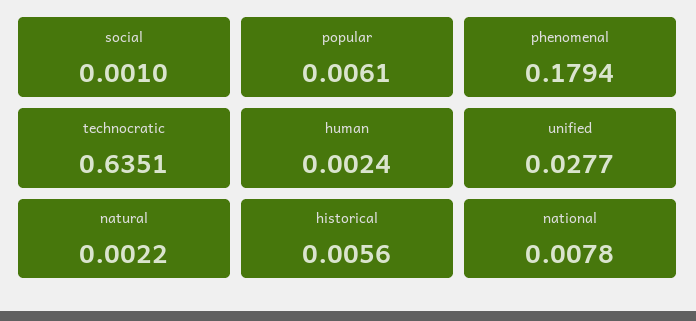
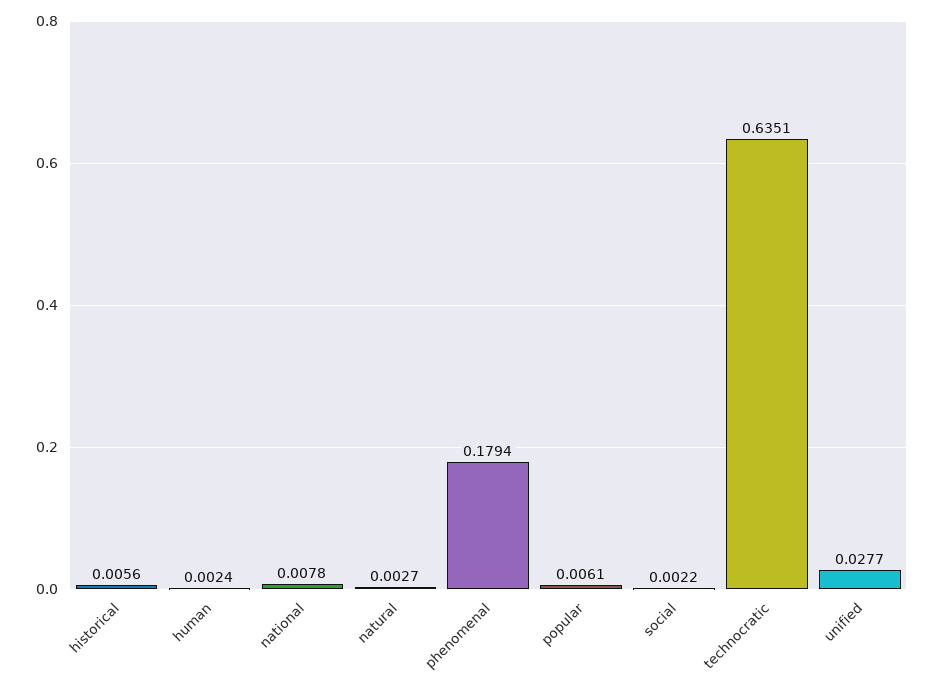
social: 0.001 -> 0.0022
natural: 0.0022 -> 0.0027

